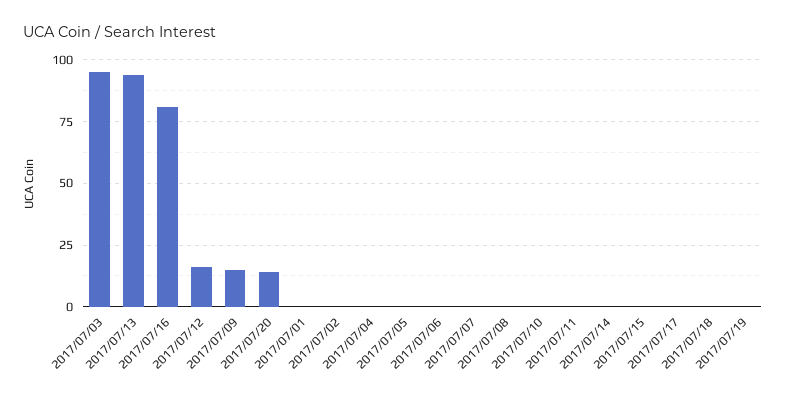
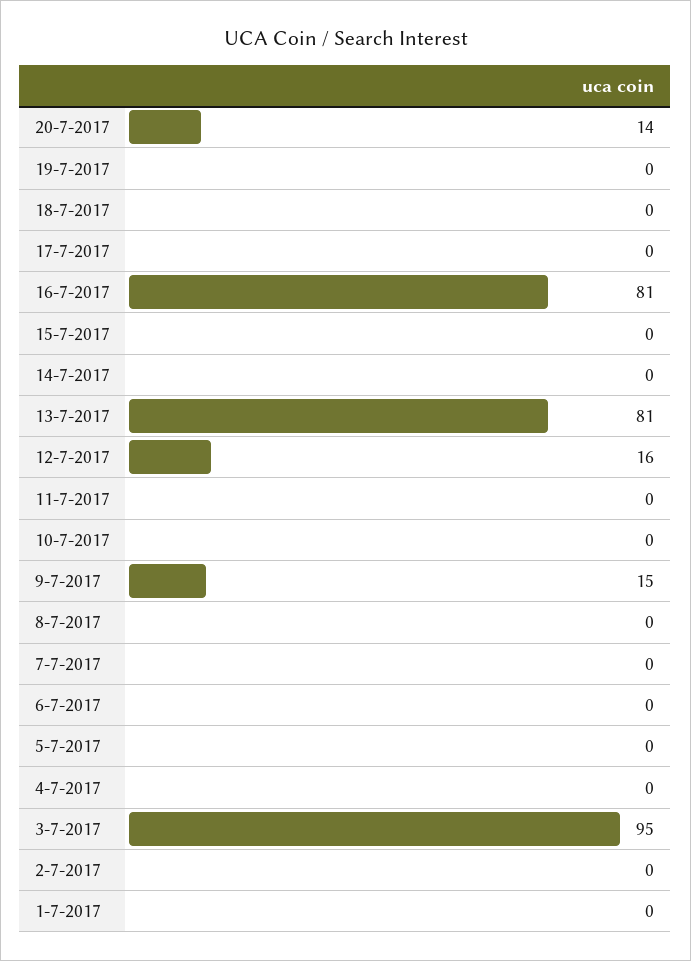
2017/07/13: 95 -> 81

